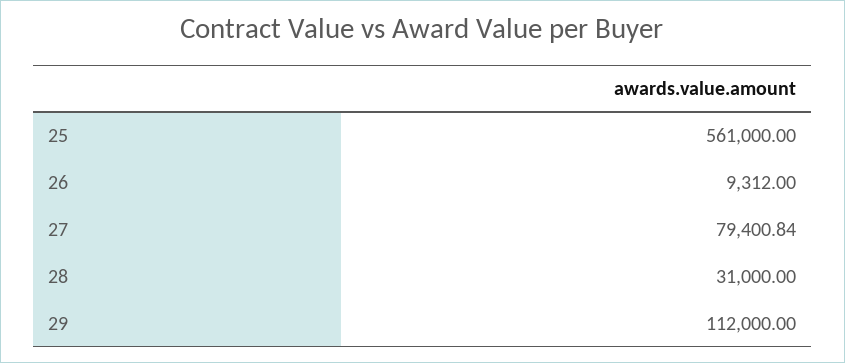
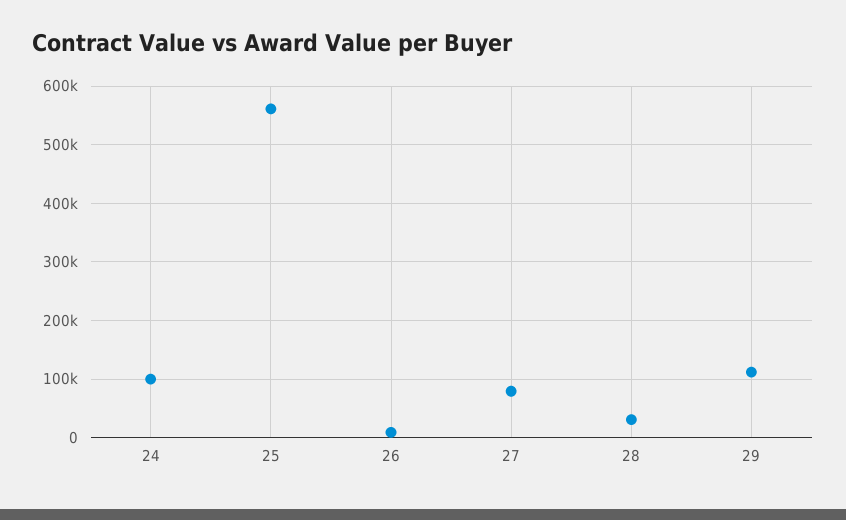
24: none -> 100000

